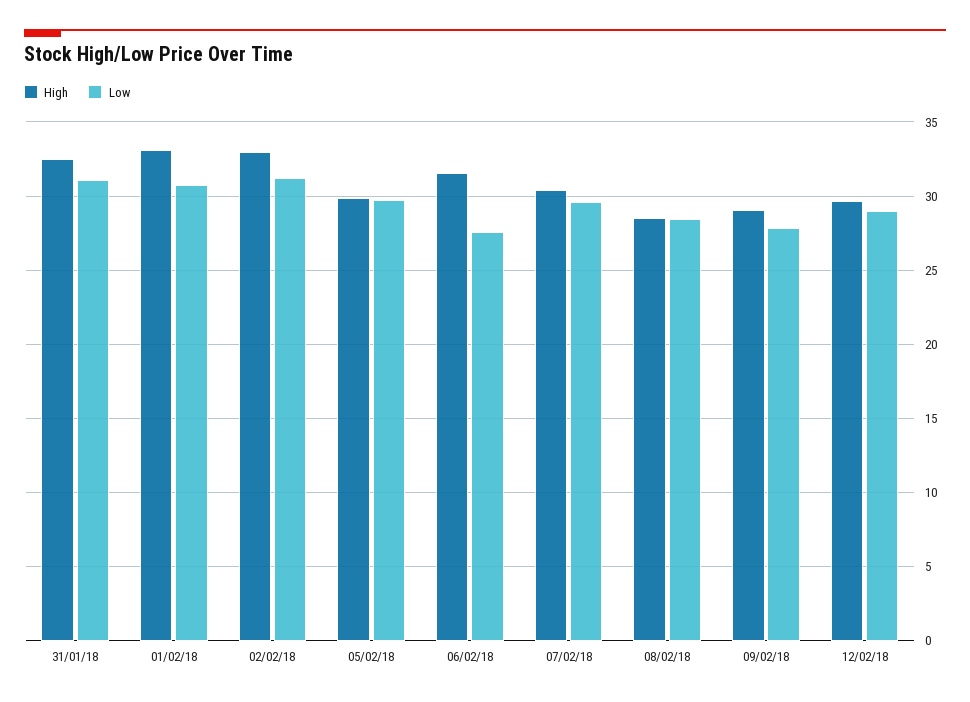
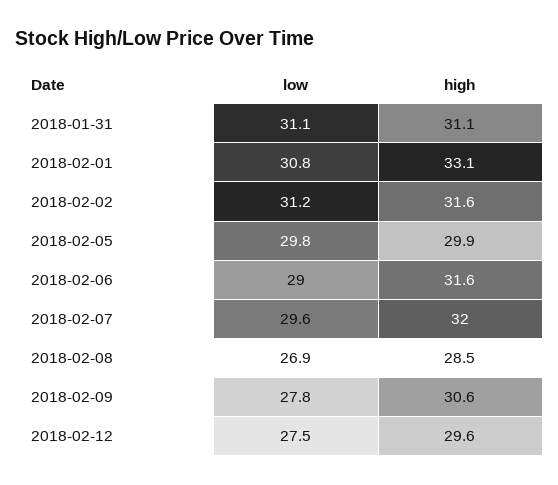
High, 31/01/18: 32.5 -> 31.1
High, 02/02/18: 33 -> 31.6
Low, 06/02/18: 27.5 -> 29
High, 07/02/18: 30.5 -> 32
Low, 08/02/18: 28.5 -> 26.9
High, 09/02/18: 29 -> 30.6
Low, 12/02/18: 29 -> 27.5

